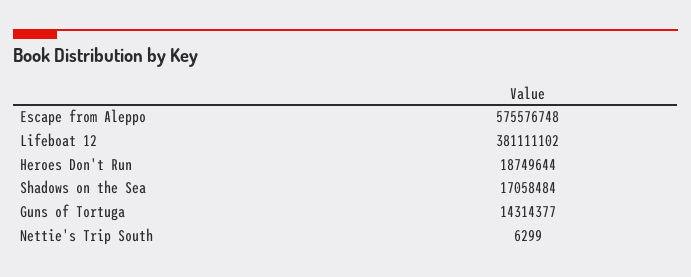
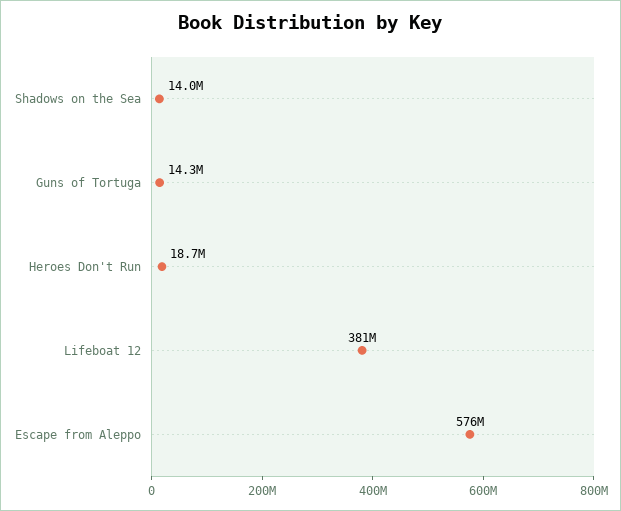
Shadows on the Sea: 17058484 -> 14000000
Nettie's Trip South: 6299 -> none

